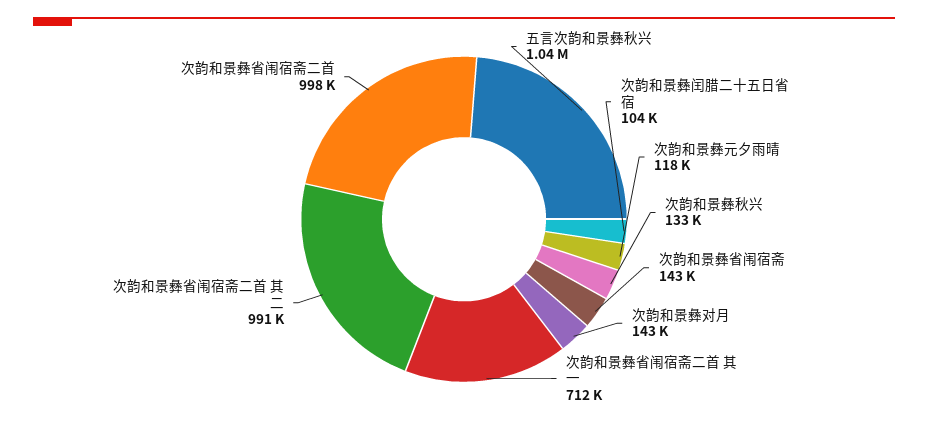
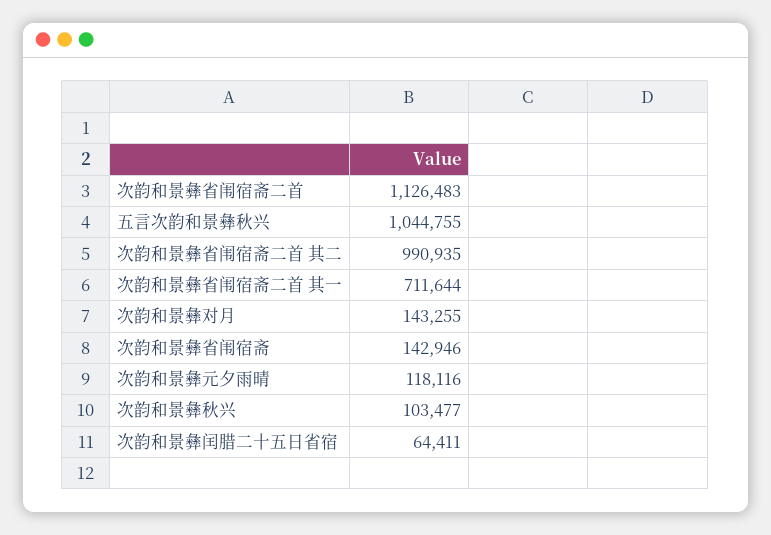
次韵和景彝闰腊二十五日省宿: 104000 -> 64411
次韵和景彝秋兴: 133000 -> 103477
次韵和景彝省闱宿斋二首: 998000 -> 1126483

